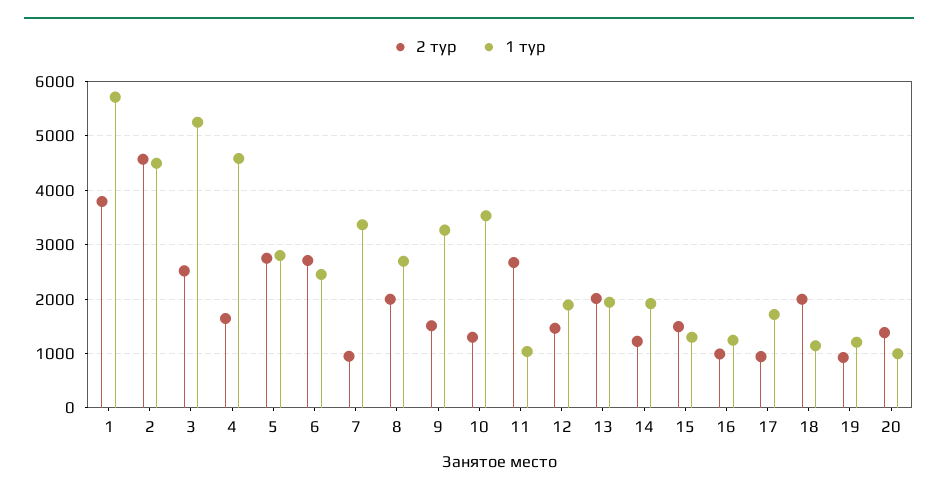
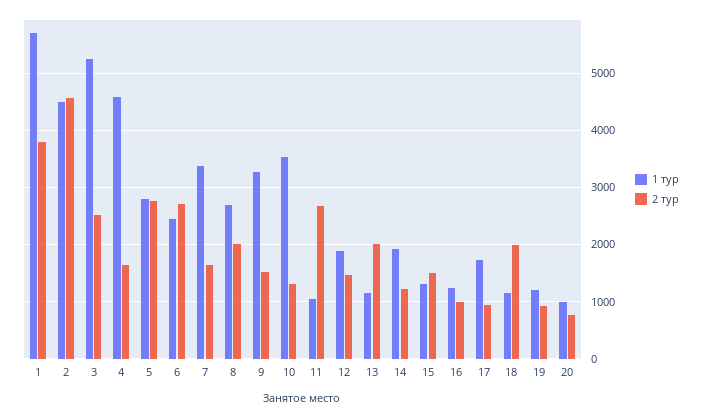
2 тур, 7: 1000 -> 1600
1 тур, 13: 2000 -> 1200
2 тур, 20: 1400 -> 800

